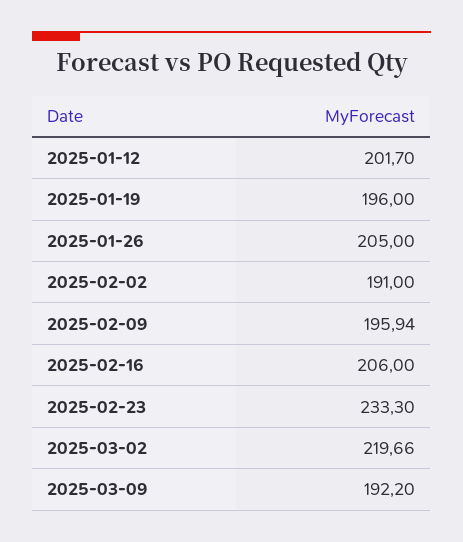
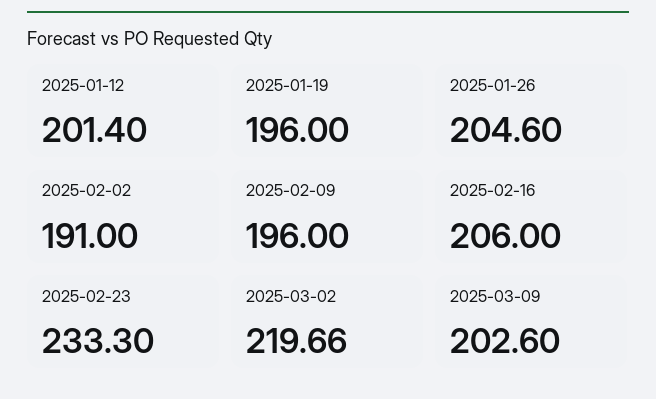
2025-01-12: 201.7 -> 201.4
2025-01-26: 205 -> 204.6
2025-02-09: 195.94 -> 196
2025-03-09: 192.2 -> 202.6

